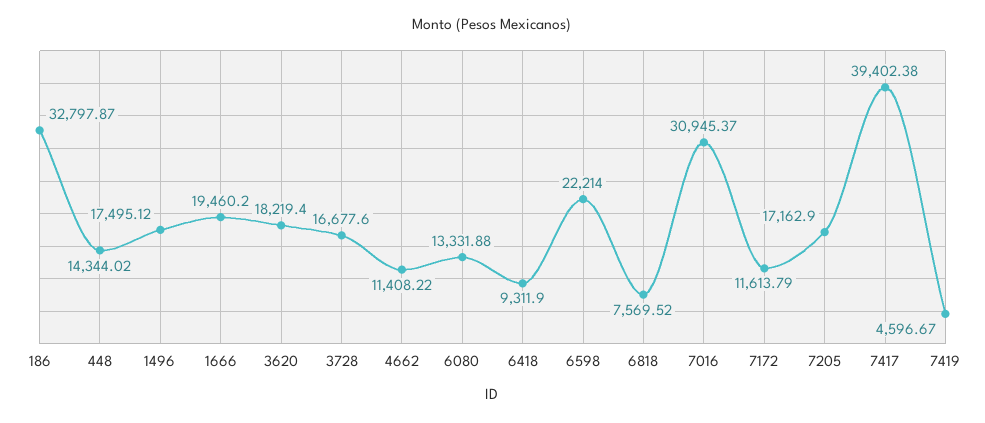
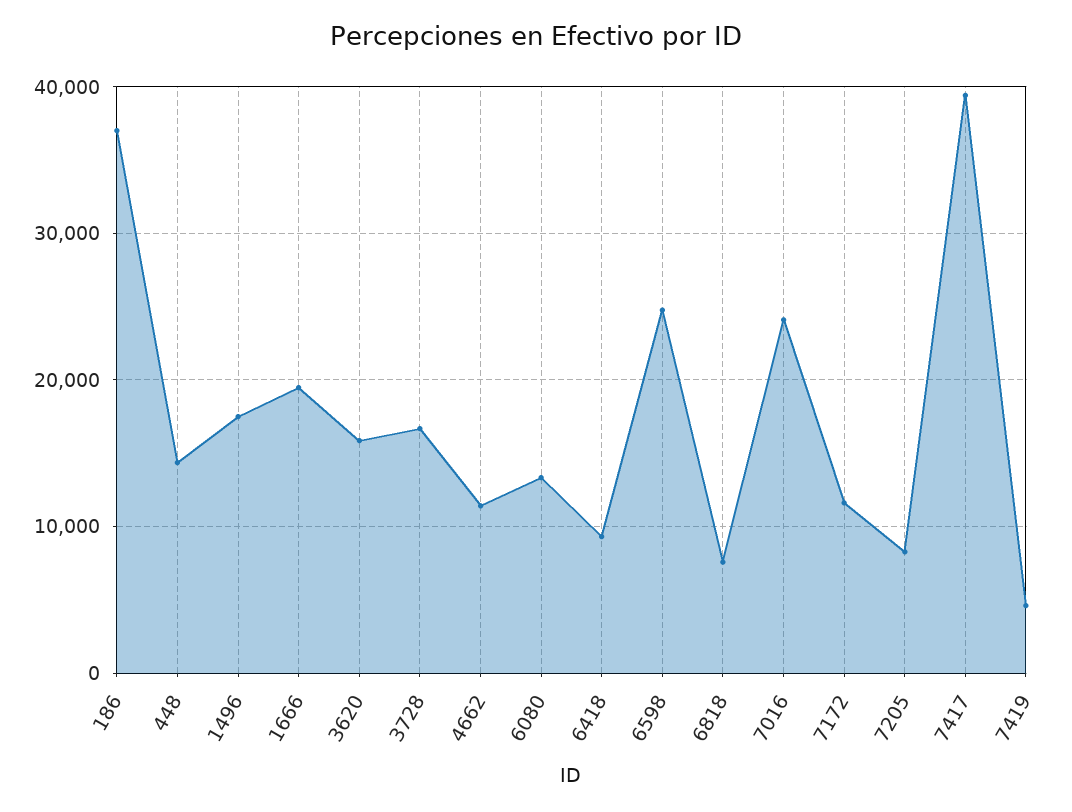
186: 32797.87 -> 37000
3620: 18219.4 -> 16000
6598: 22214 -> 25000
7016: 30945.37 -> 24000
7205: 17162.9 -> 8000

